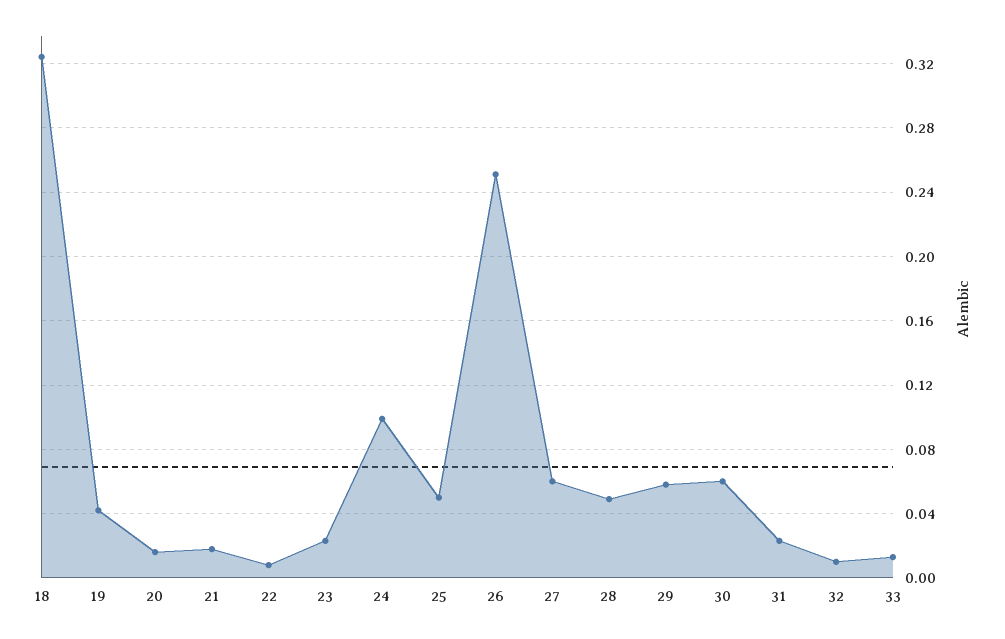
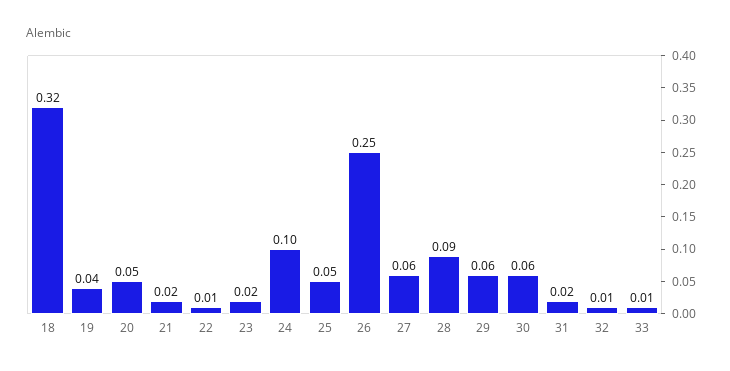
20: 0.015 -> 0.05
28: 0.05 -> 0.09

